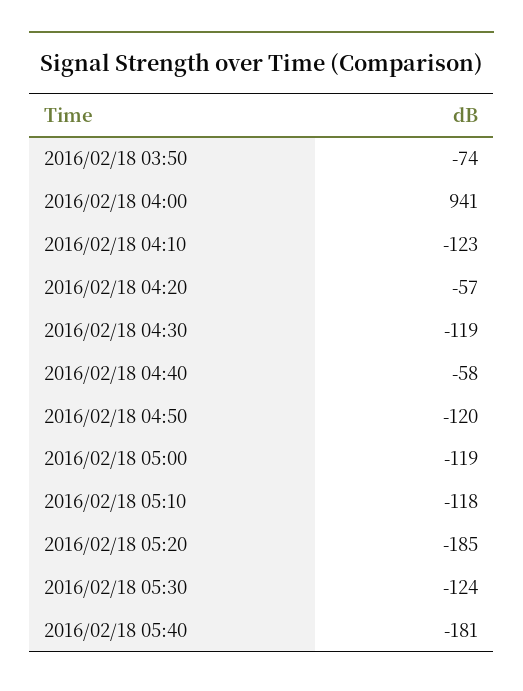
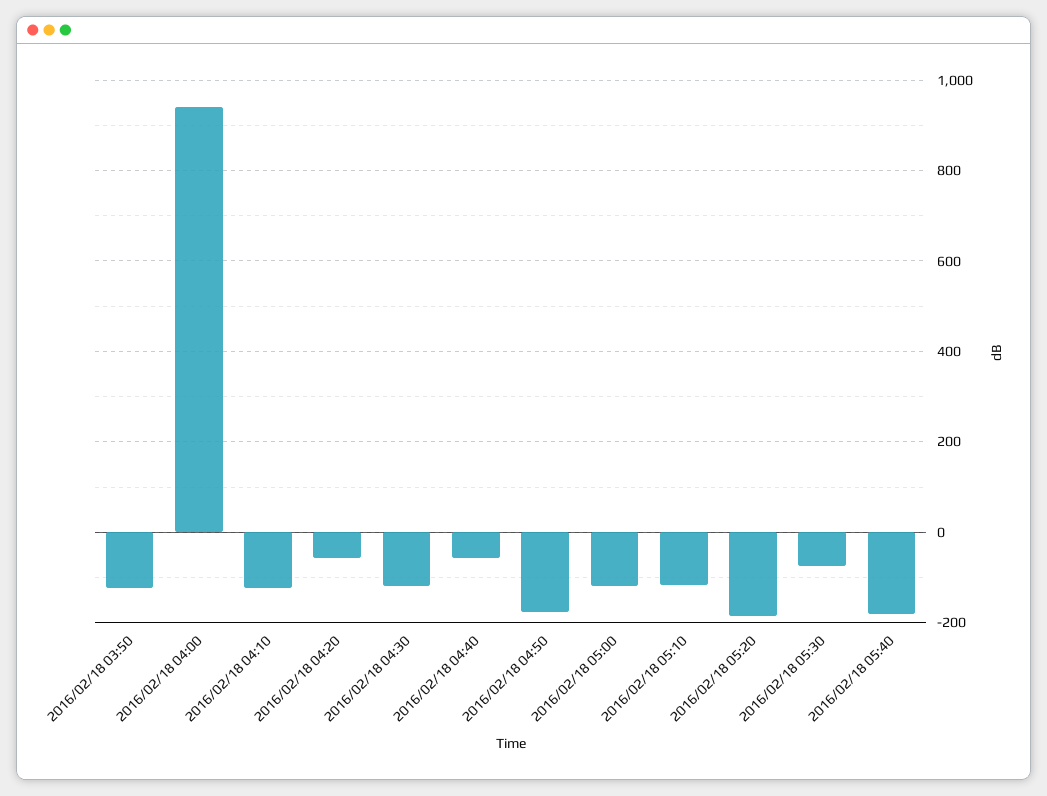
2016/02/18 03:50: -74 -> -120
2016/02/18 04:50: -120 -> -180
2016/02/18 05:30: -124 -> -80

